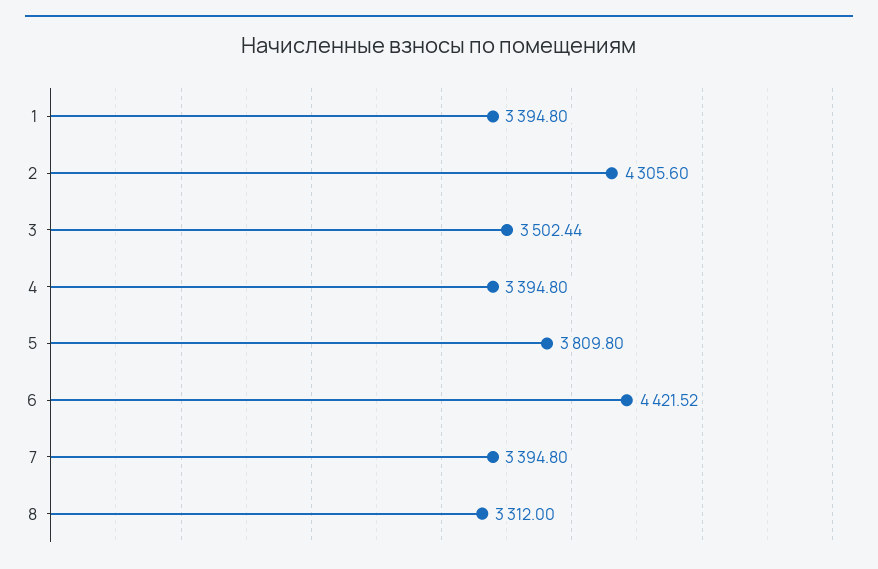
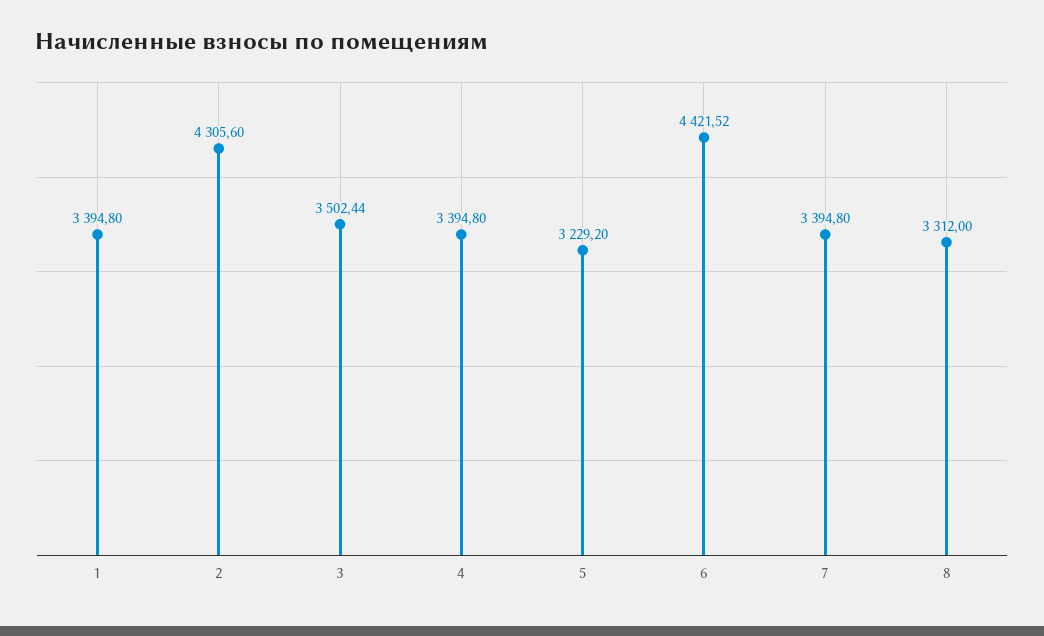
5: 3809.8 -> 3229.2

